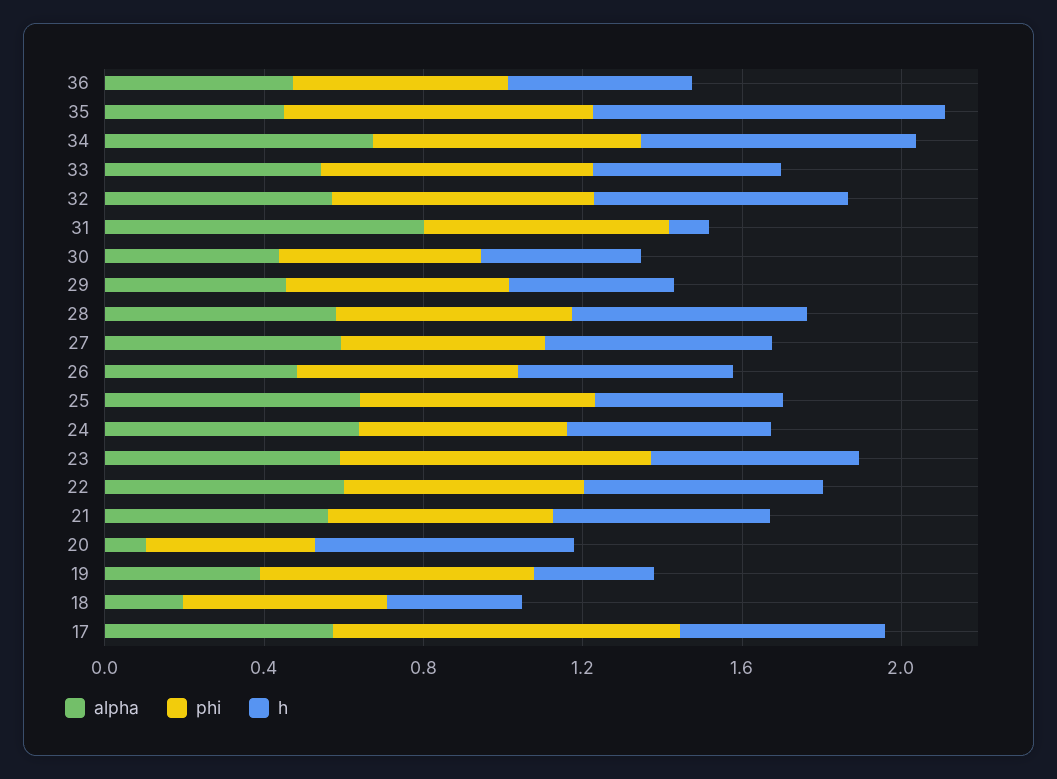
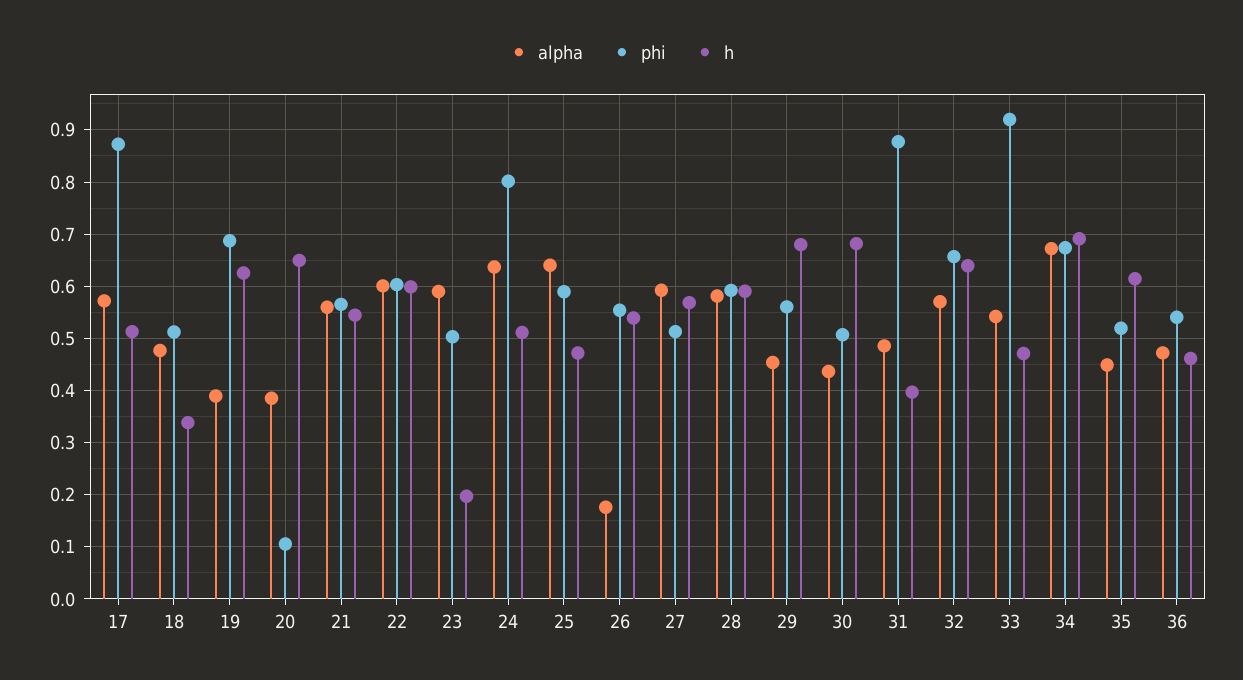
phi, 35: 0.8 -> 0.52
h, 35: 0.9 -> 0.62
phi, 33: 0.7 -> 0.92
alpha, 31: 0.8 -> 0.48
phi, 31: 0.6 -> 0.88
h, 31: 0.1 -> 0.4
h, 30: 0.4 -> 0.68
h, 29: 0.4 -> 0.68
alpha, 26: 0.5 -> 0.18
phi, 24: 0.5 -> 0.8
phi, 23: 0.8 -> 0.5
h, 23: 0.5 -> 0.2
alpha, 20: 0.1 -> 0.38
phi, 20: 0.4 -> 0.1
h, 19: 0.3 -> 0.62
alpha, 18: 0.2 -> 0.48

